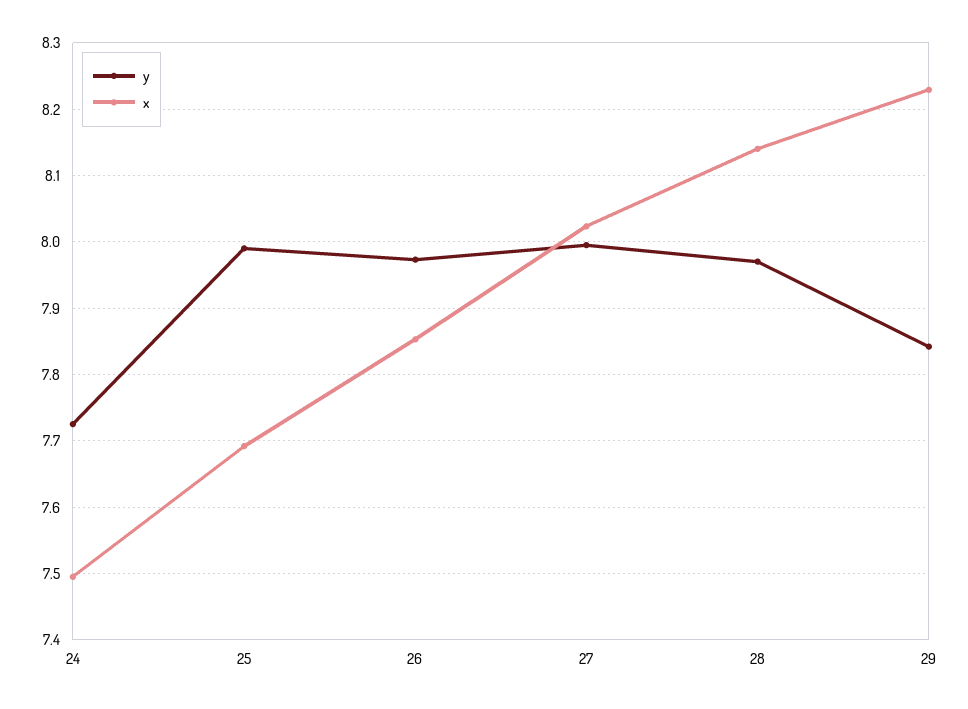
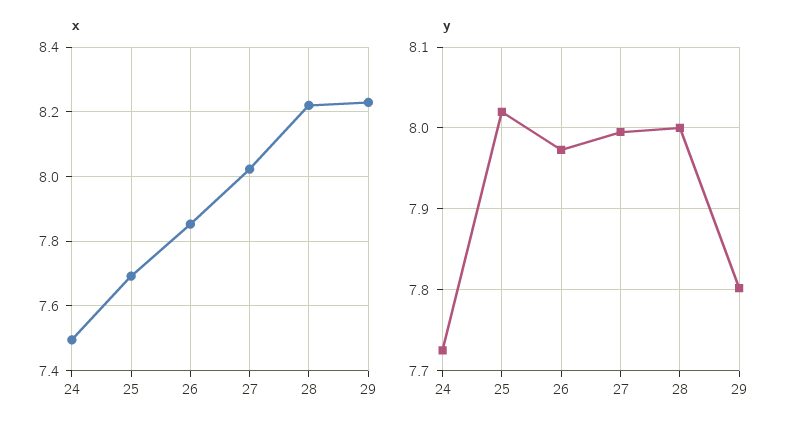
y, 25: 7.99 -> 8.02
y, 28: 7.97 -> 8
x, 28: 8.14 -> 8.22
y, 29: 7.84 -> 7.8

